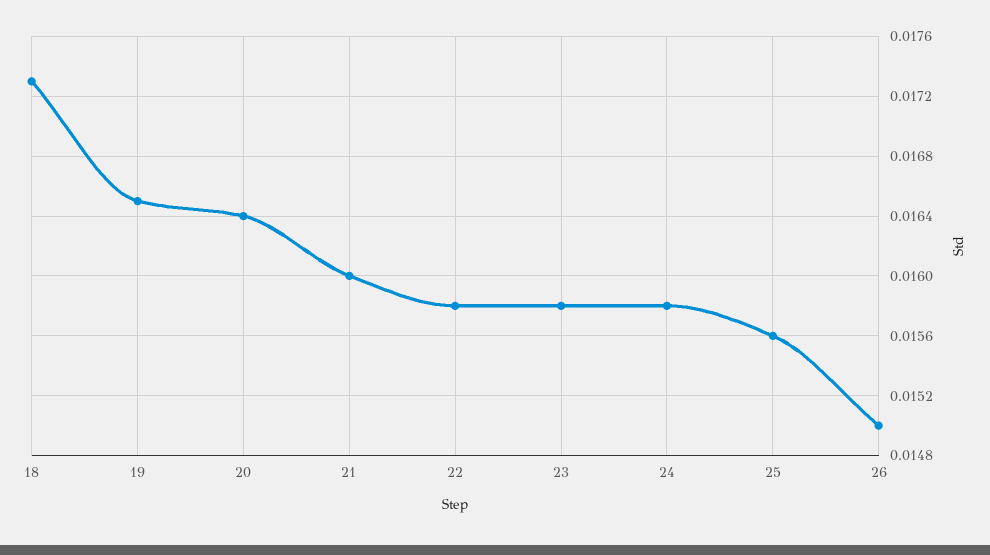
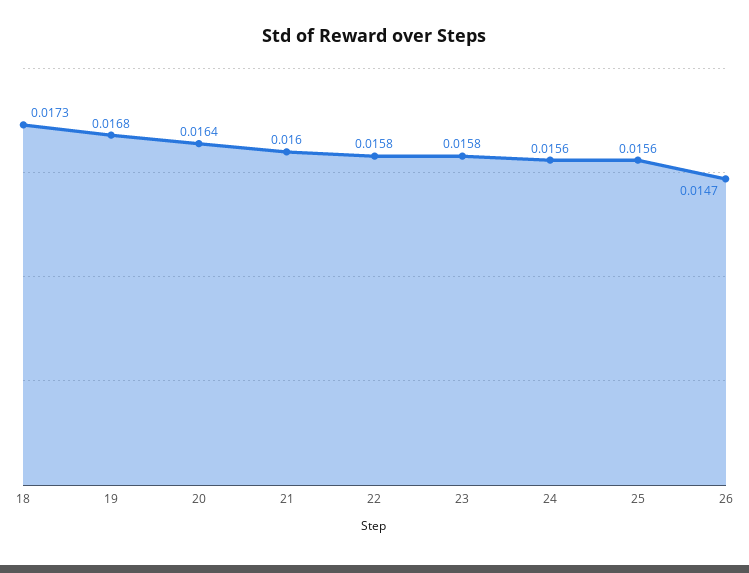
19: 0.0165 -> 0.0168
24: 0.0158 -> 0.0156
26: 0.015 -> 0.0147

